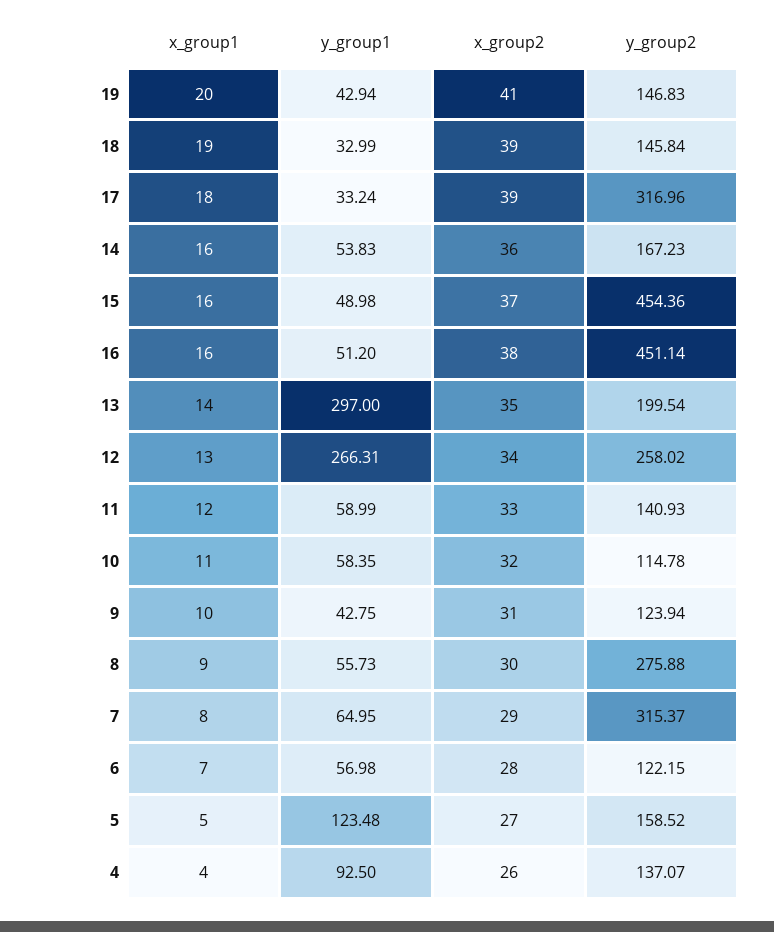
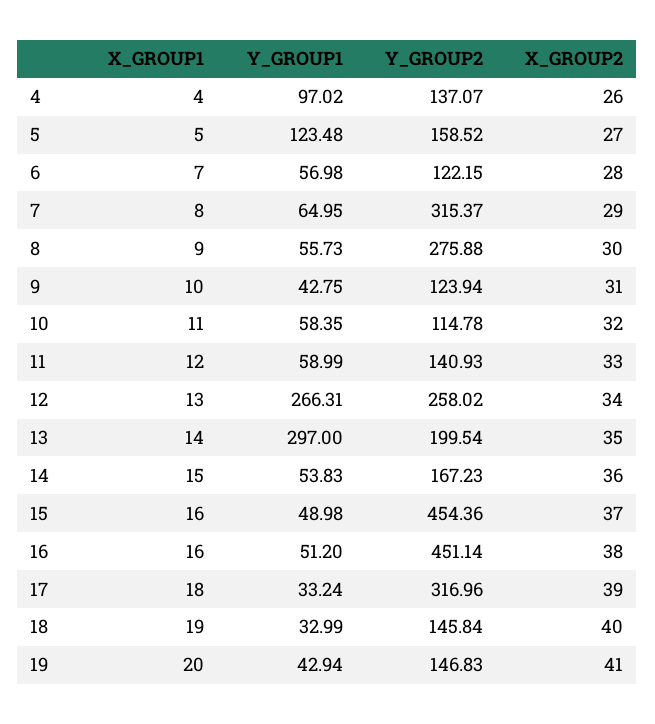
x_group2, 18: 39 -> 40
x_group1, 14: 16 -> 15
y_group1, 4: 92.5 -> 97.02

